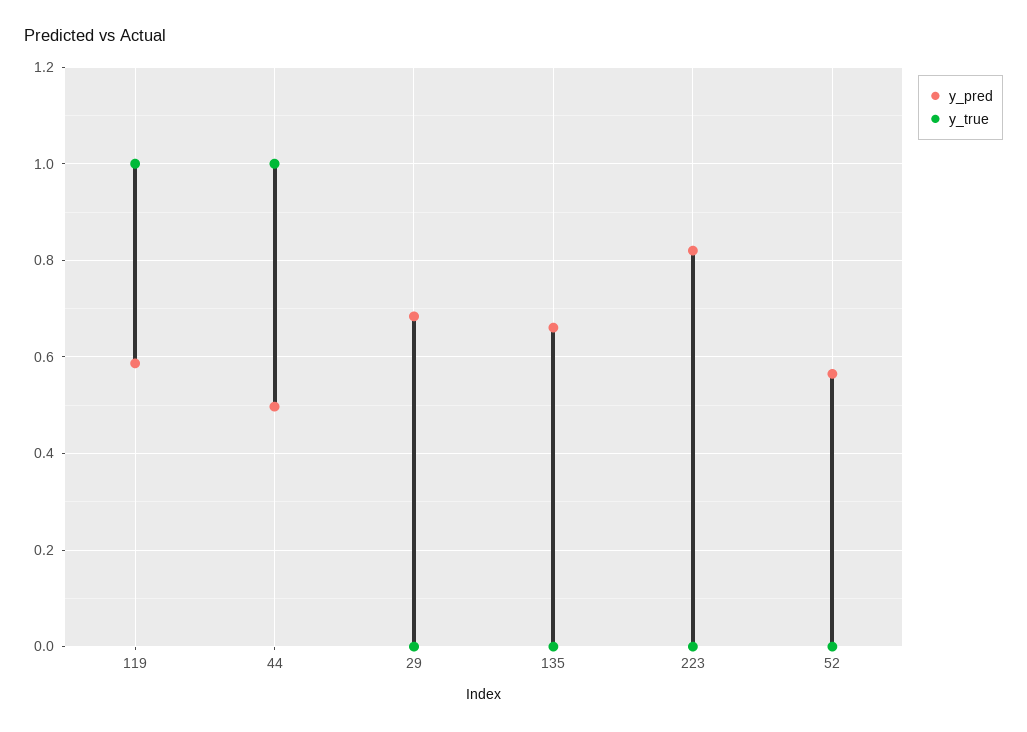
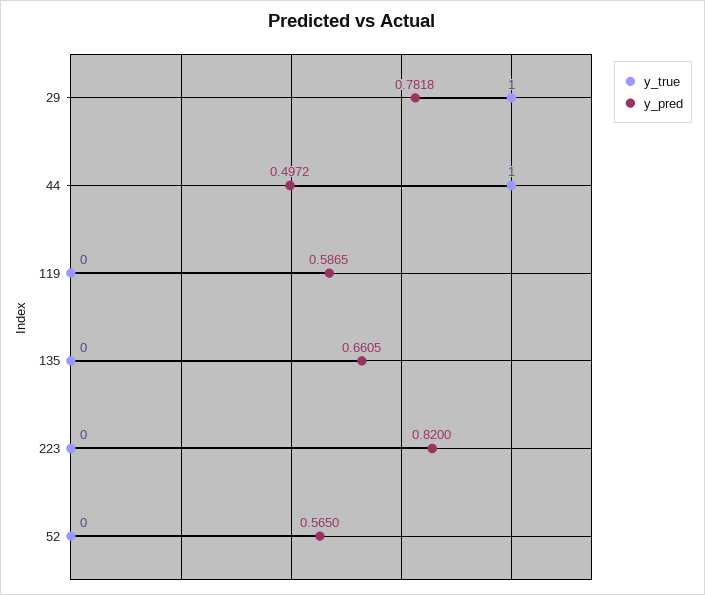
y_true, 119: 1 -> 0
y_pred, 29: 0.68 -> 0.7818
y_true, 29: 0 -> 1

